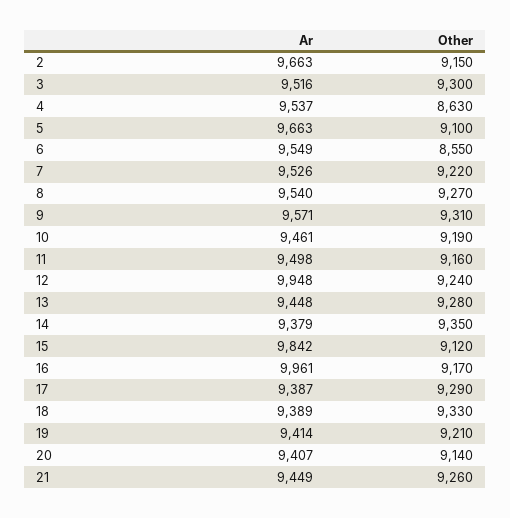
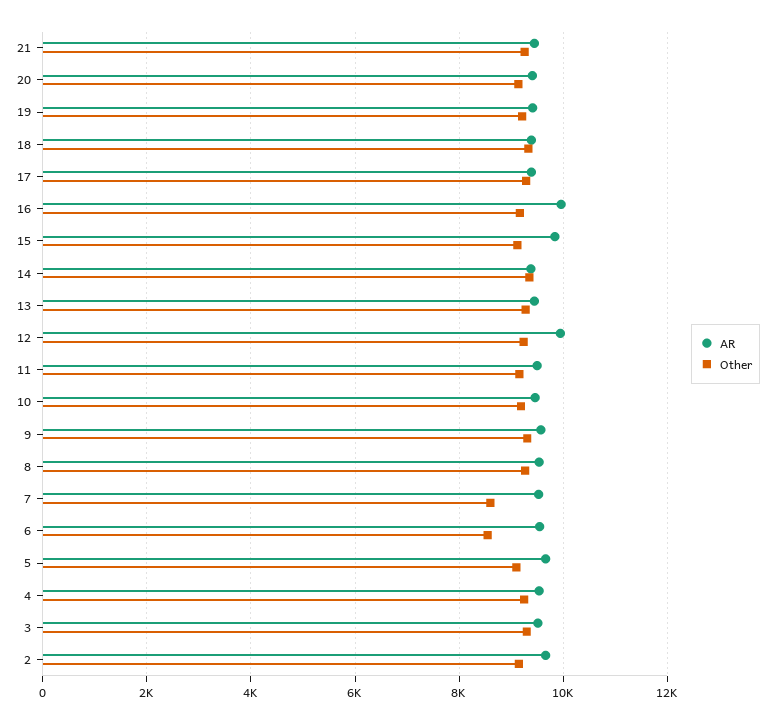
Other, 4: 8630 -> 9200
Other, 7: 9220 -> 8600

